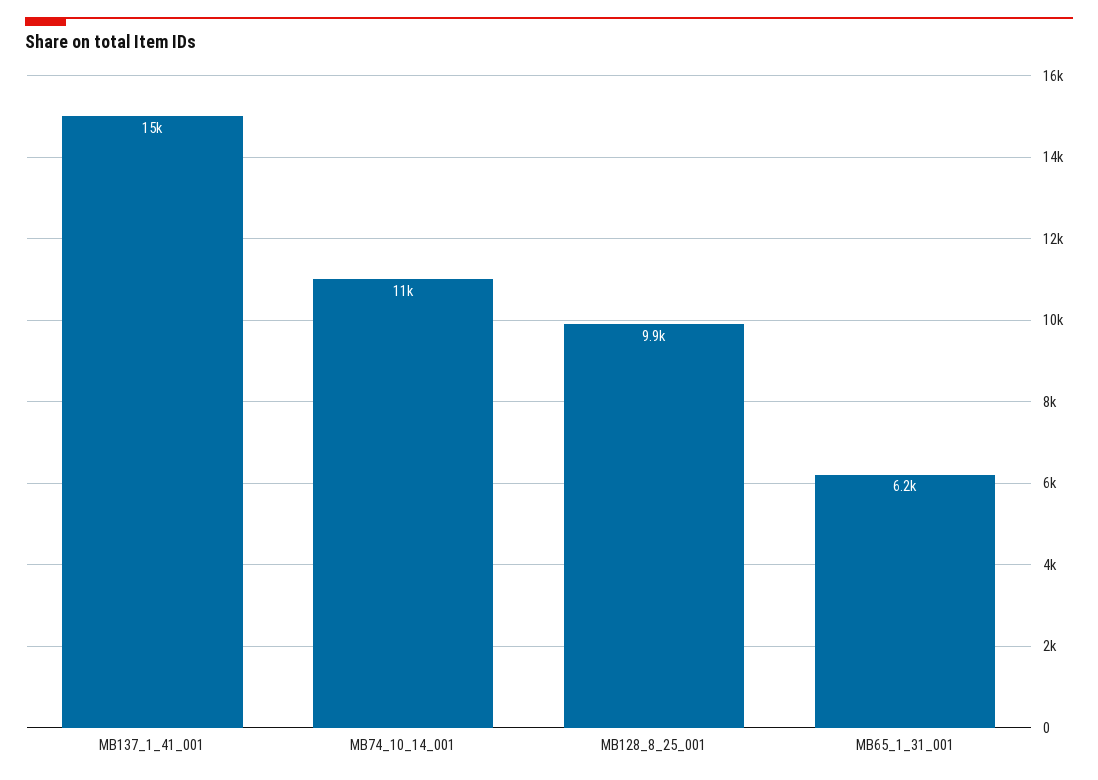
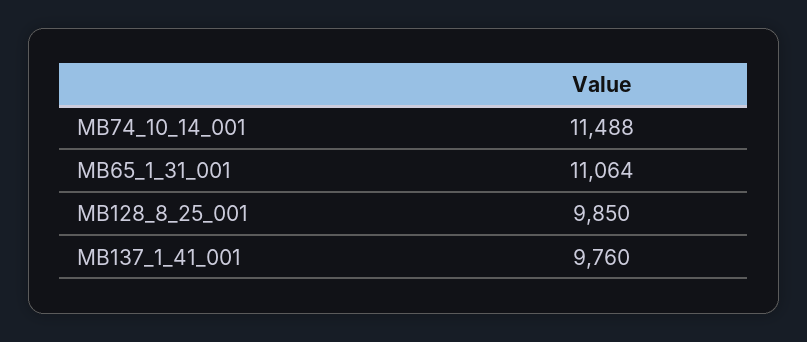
MB137_1_41_001: 15000 -> 9760
MB65_1_31_001: 6200 -> 11064

